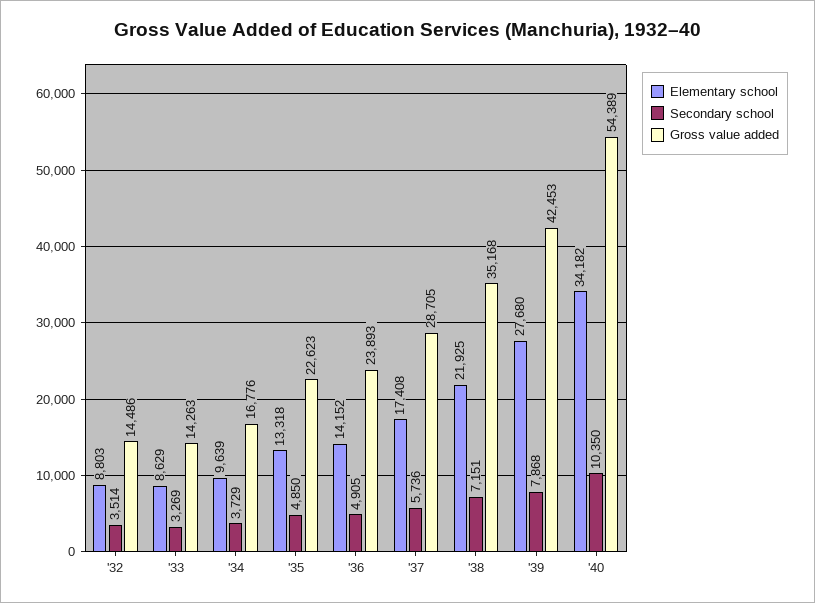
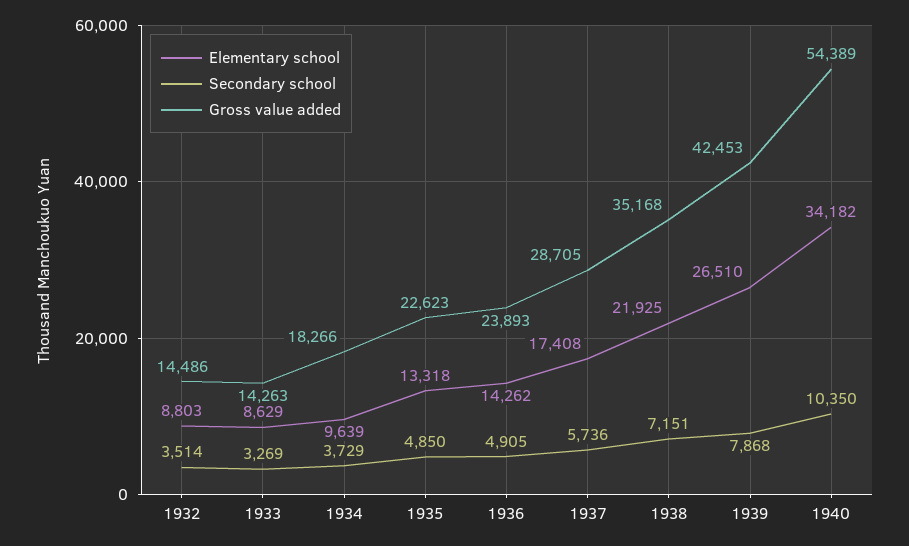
Gross value added, '34: 16776 -> 18266
Elementary school, '36: 14152 -> 14262
Elementary school, '39: 27680 -> 26510

